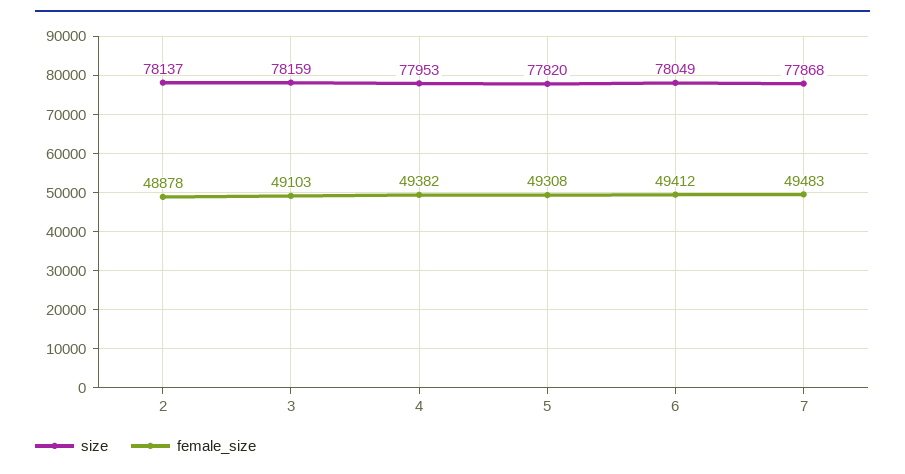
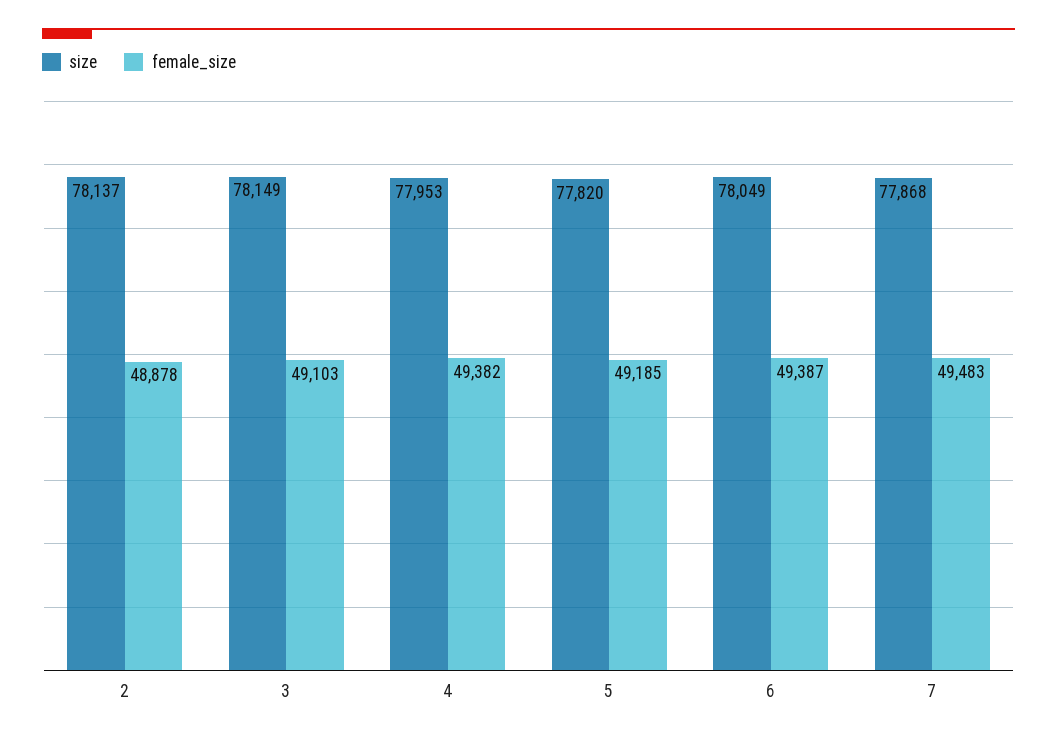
size, 3: 78159 -> 78149
female_size, 5: 49308 -> 49185
female_size, 6: 49412 -> 49387

